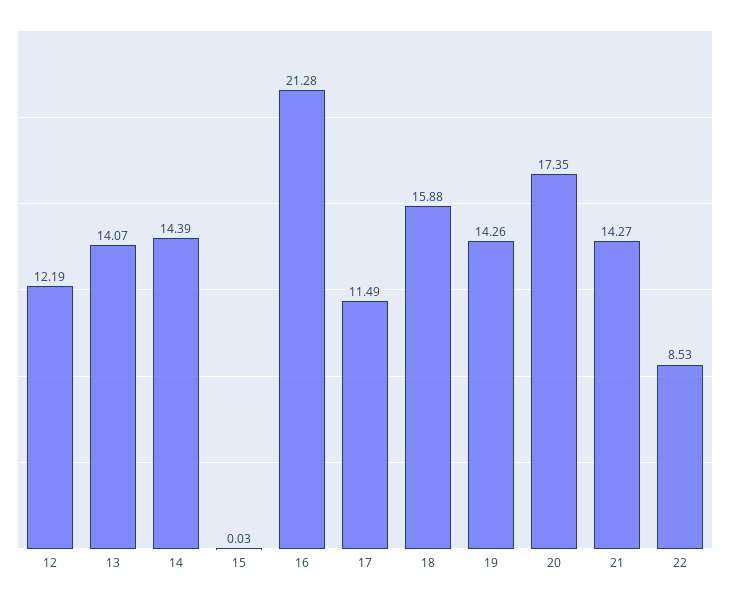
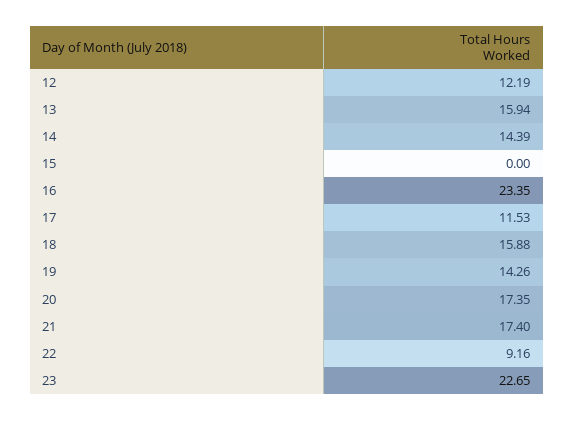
13: 14.07 -> 15.94
15: 0.03 -> 0
16: 21.28 -> 23.35
17: 11.49 -> 11.53
21: 14.27 -> 17.4
22: 8.53 -> 9.16
23: none -> 22.65

